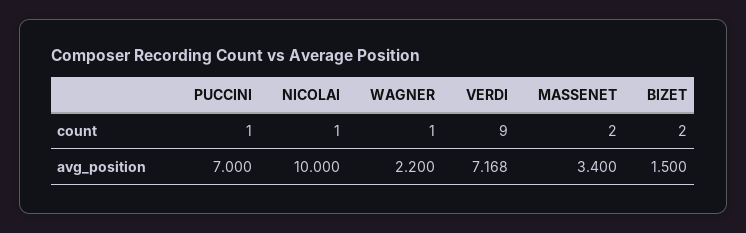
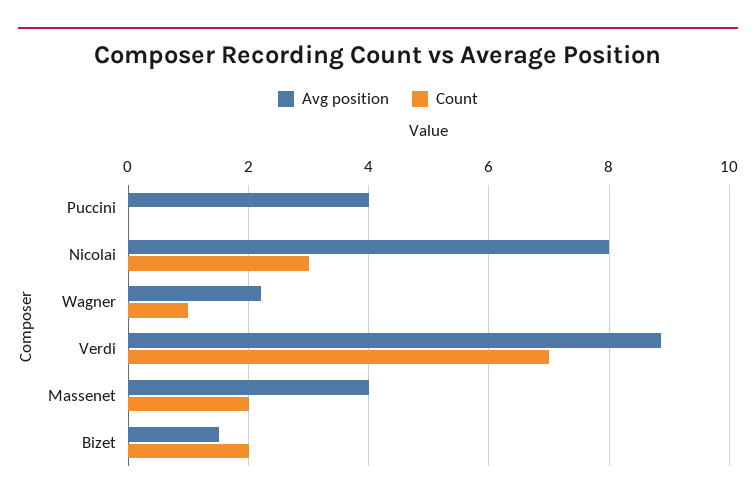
count, PUCCINI: 1 -> 0
count, NICOLAI: 1 -> 3
count, VERDI: 9 -> 7
avg_position, PUCCINI: 7 -> 4
avg_position, NICOLAI: 10 -> 8
avg_position, VERDI: 7.168 -> 8.8
avg_position, MASSENET: 3.4 -> 4

